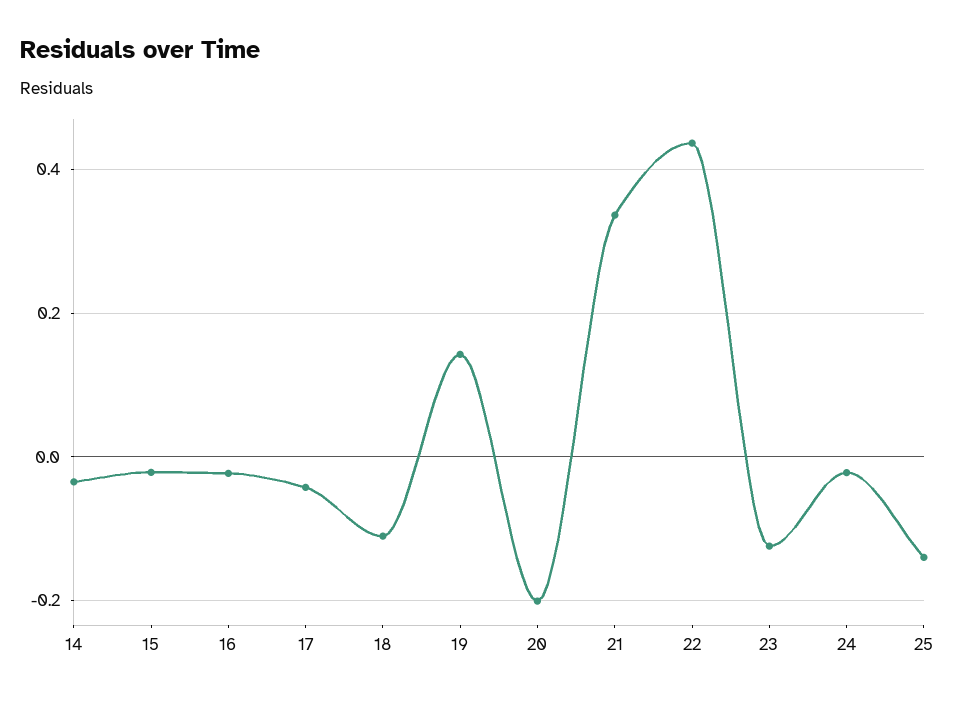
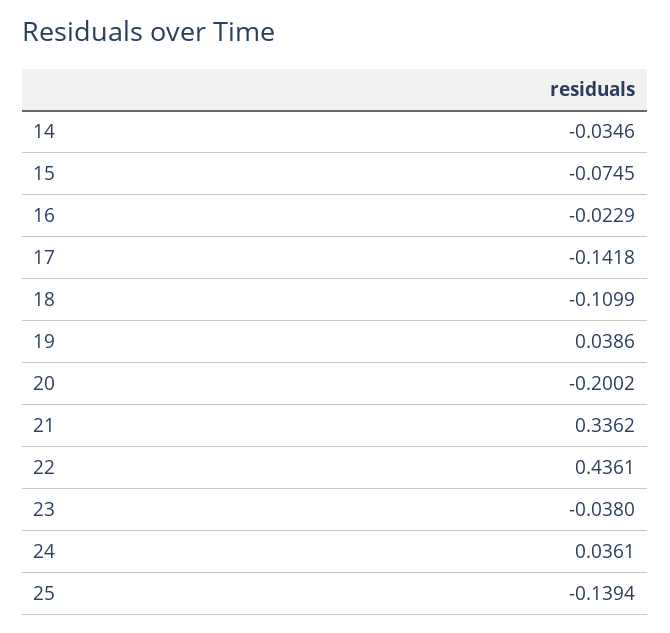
15: -0.02 -> -0.0745
17: -0.04 -> -0.1418
19: 0.14 -> 0.0386
23: -0.12 -> -0.038
24: -0.02 -> 0.0361

